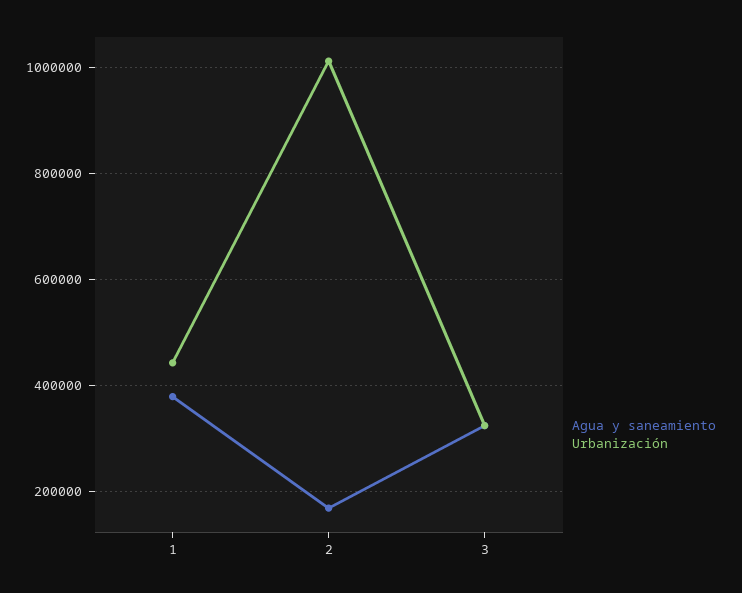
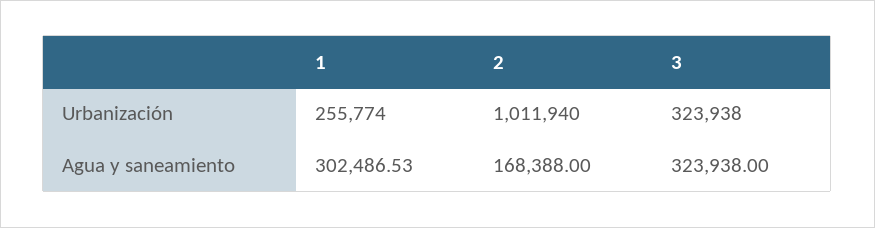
Agua y saneamiento, 1: 380000 -> 302486.53
Urbanización, 1: 440000 -> 255774

